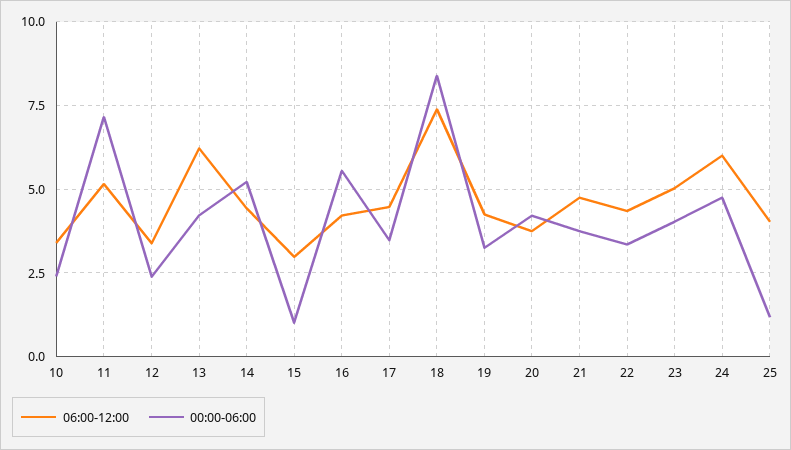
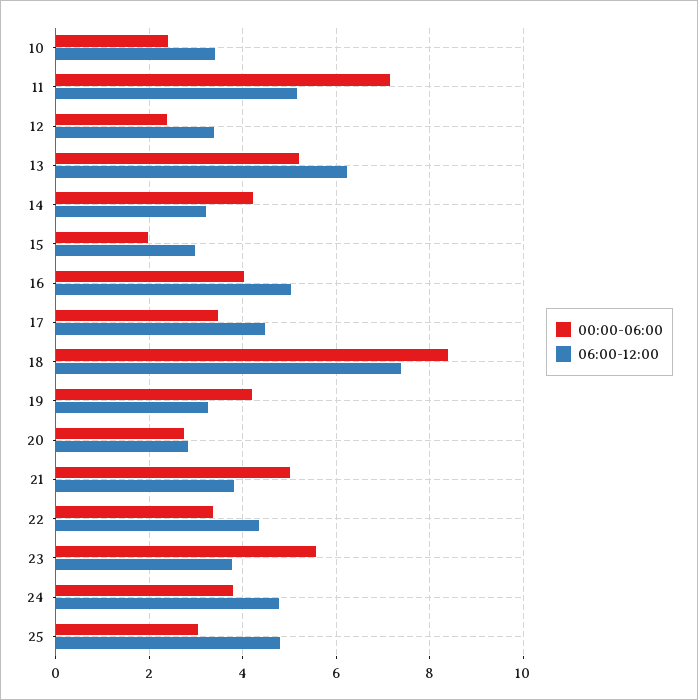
00:00-06:00, 13: 4.25 -> 5.2
06:00-12:00, 14: 4.5 -> 3.2
00:00-06:00, 14: 5.25 -> 4.2
00:00-06:00, 15: 1 -> 2
06:00-12:00, 16: 4.25 -> 5
00:00-06:00, 16: 5.5 -> 4
06:00-12:00, 19: 4.25 -> 3.2
00:00-06:00, 19: 3.25 -> 4.2
06:00-12:00, 20: 3.75 -> 2.8
00:00-06:00, 20: 4.25 -> 2.8
06:00-12:00, 21: 4.75 -> 3.8
00:00-06:00, 21: 3.75 -> 5
06:00-12:00, 23: 5 -> 3.8
00:00-06:00, 23: 4 -> 5.6
06:00-12:00, 24: 6 -> 4.8
00:00-06:00, 24: 4.75 -> 3.8
06:00-12:00, 25: 4 -> 4.8
00:00-06:00, 25: 1.25 -> 3

